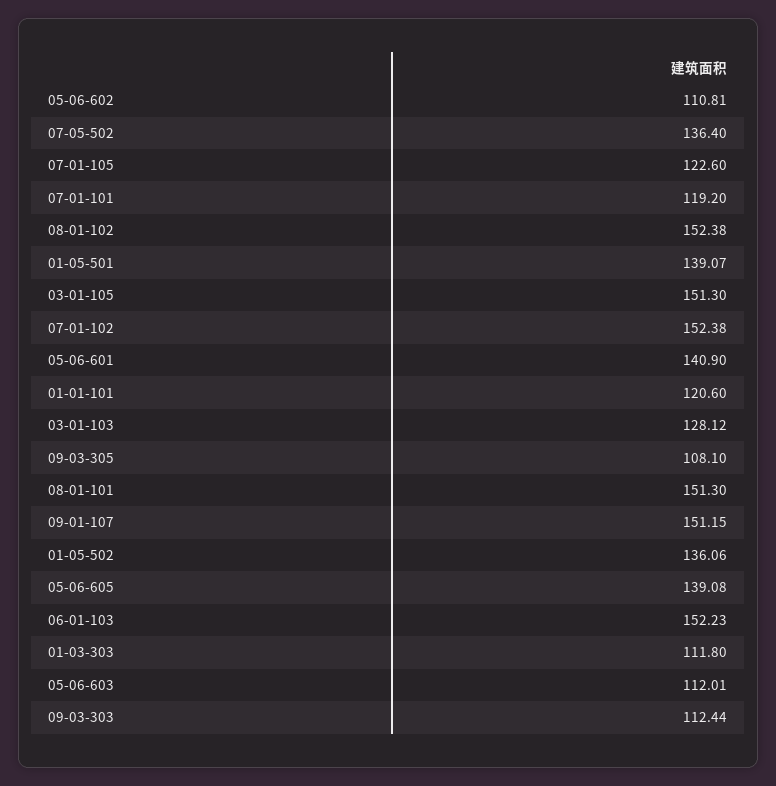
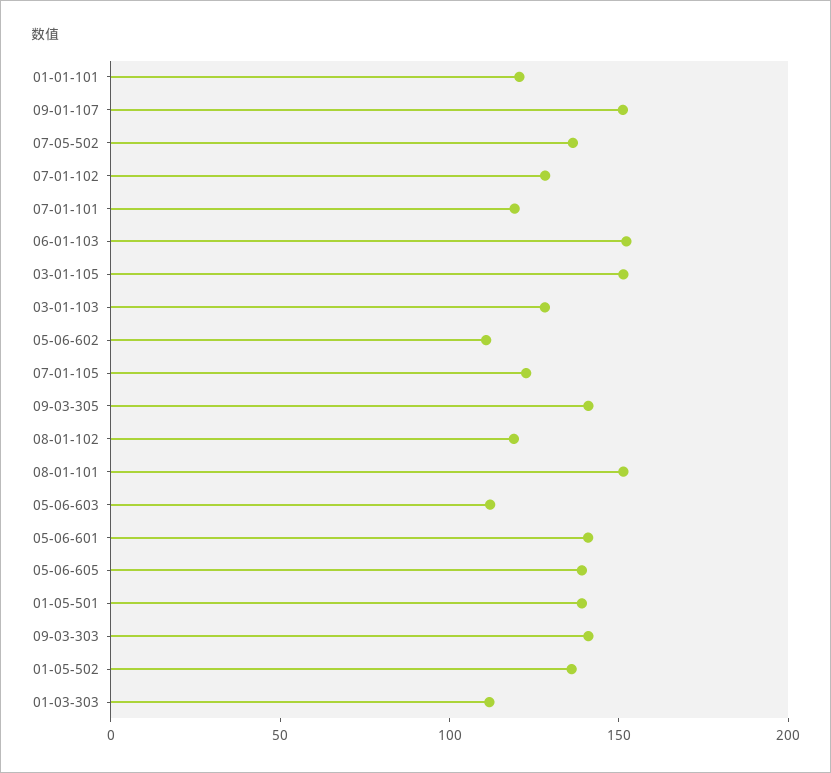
08-01-102: 152.38 -> 120
07-01-102: 152.38 -> 130
09-03-305: 108.1 -> 140
09-03-303: 112.44 -> 140

